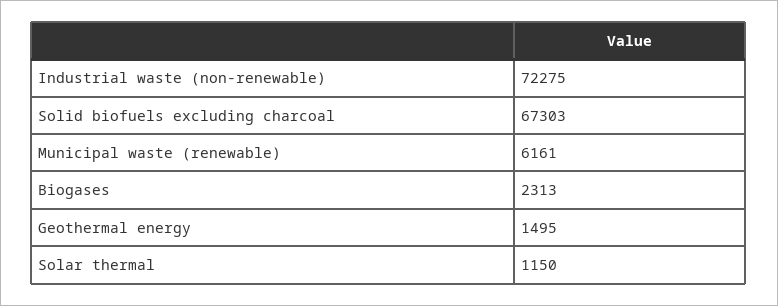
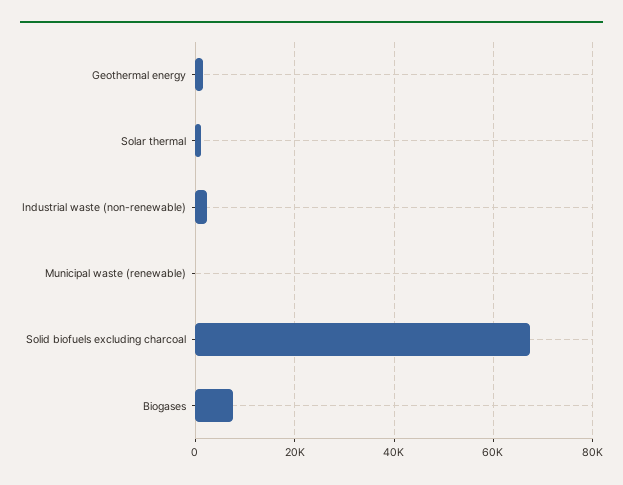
Industrial waste (non-renewable): 72275 -> 2000
Municipal waste (renewable): 6161 -> 0
Biogases: 2313 -> 8000

